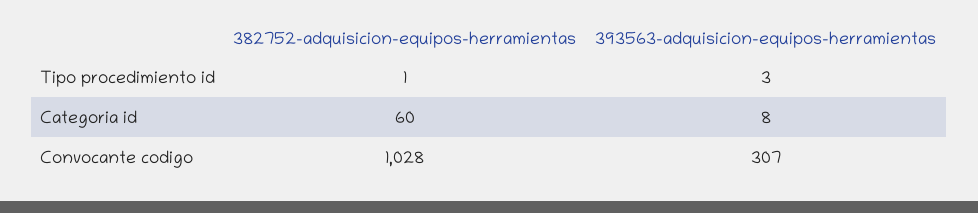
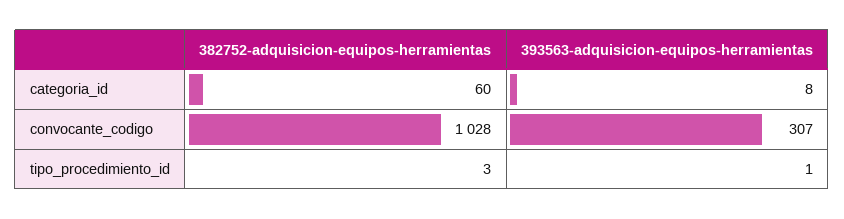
382752-adquisicion-equipos-herramientas, Tipo procedimiento id: 1 -> 3
393563-adquisicion-equipos-herramientas, Tipo procedimiento id: 3 -> 1

